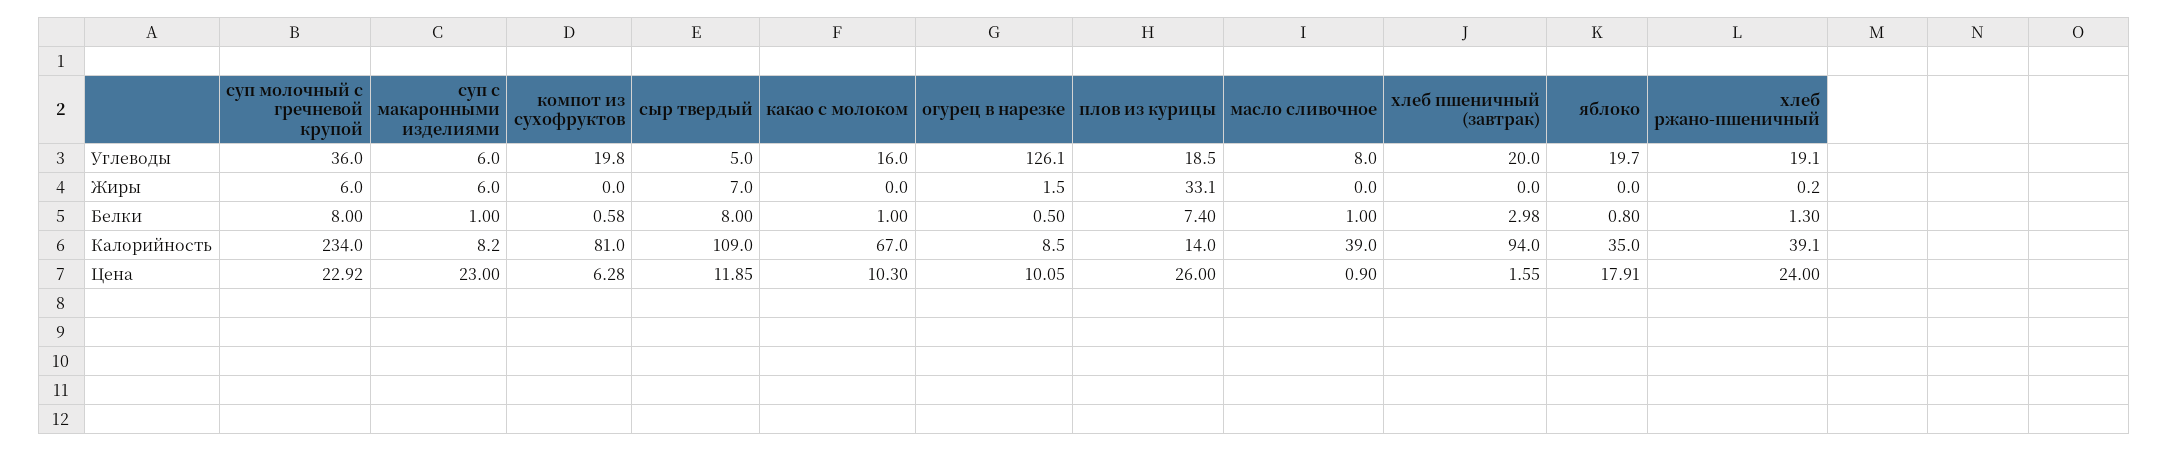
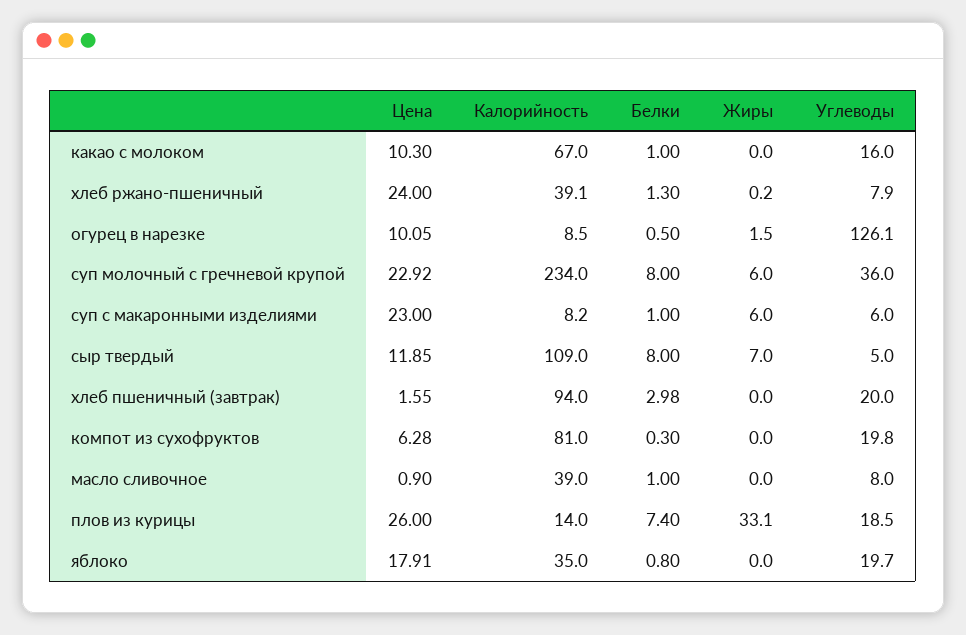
хлеб ржано-пшеничный, Углеводы: 19.1 -> 7.9
компот из сухофруктов, Белки: 0.58 -> 0.3

